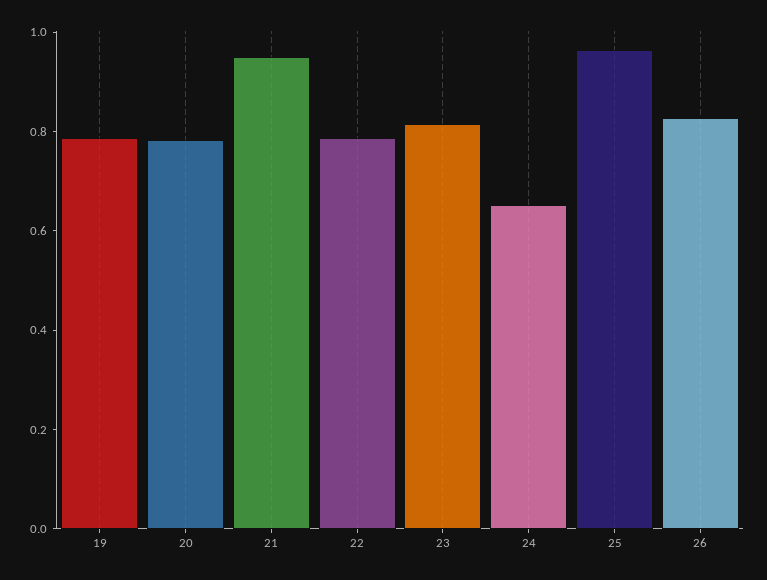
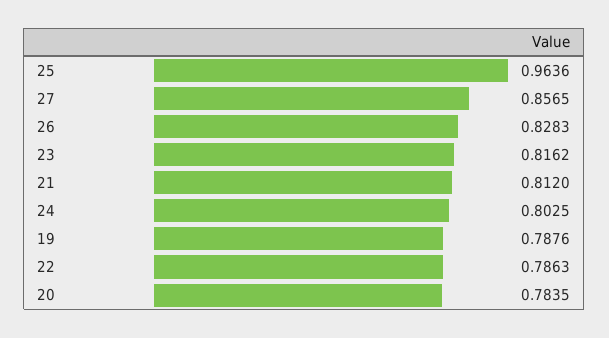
21: 0.95 -> 0.812
24: 0.65 -> 0.8025
27: none -> 0.8565

